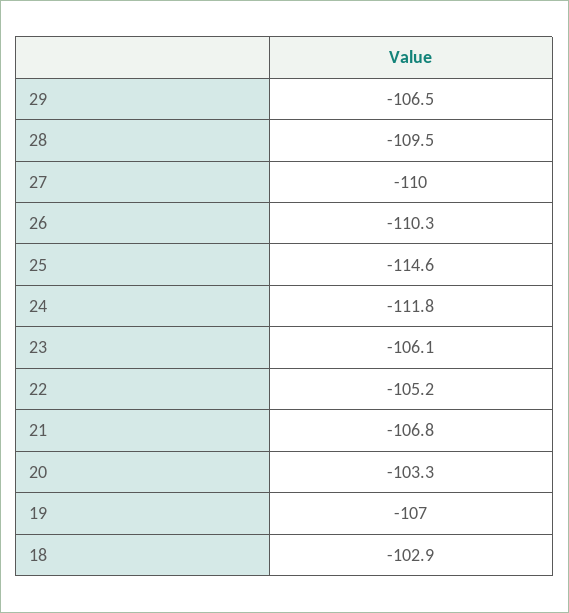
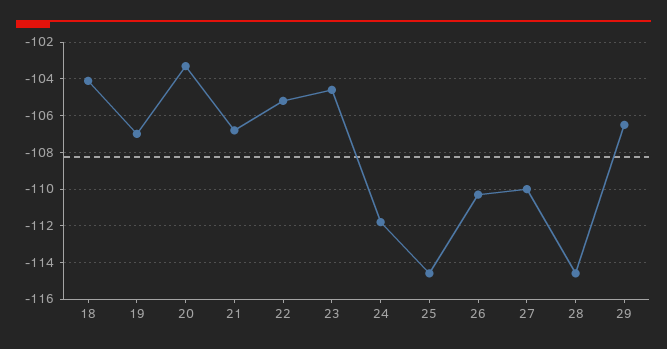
28: -109.5 -> -114.5
23: -106.1 -> -104.5
18: -102.9 -> -104

